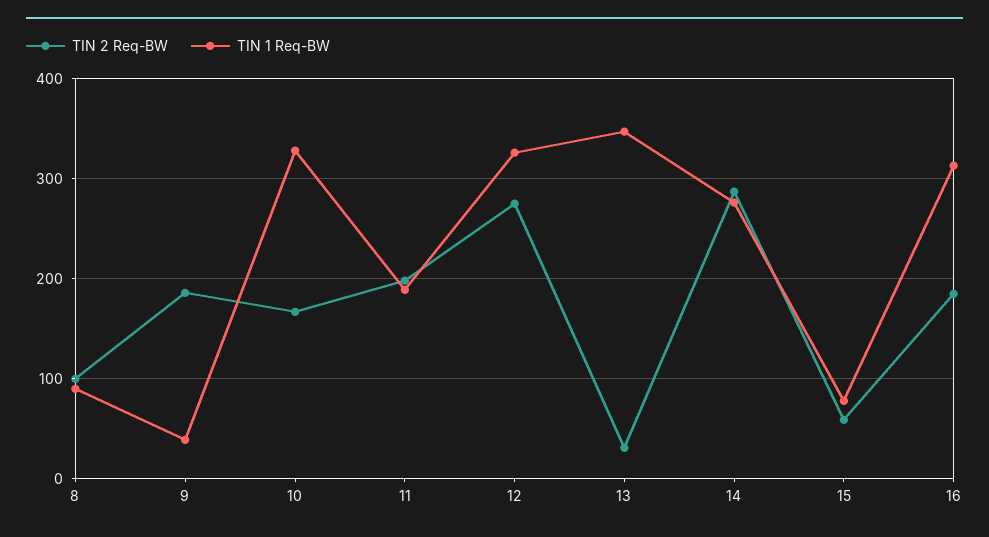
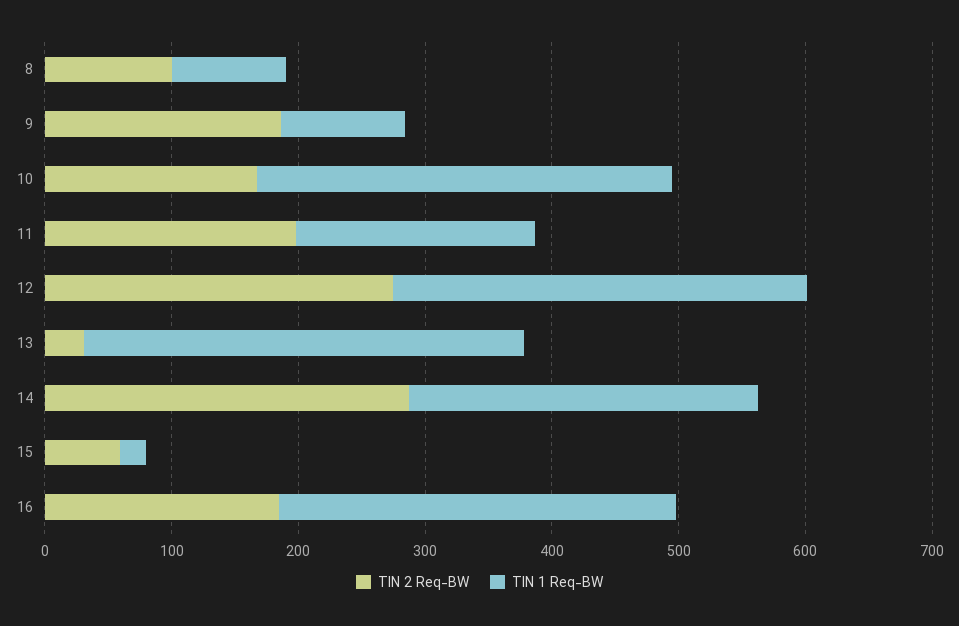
TIN 1 Req-BW, 9: 40 -> 100
TIN 1 Req-BW, 15: 80 -> 20

